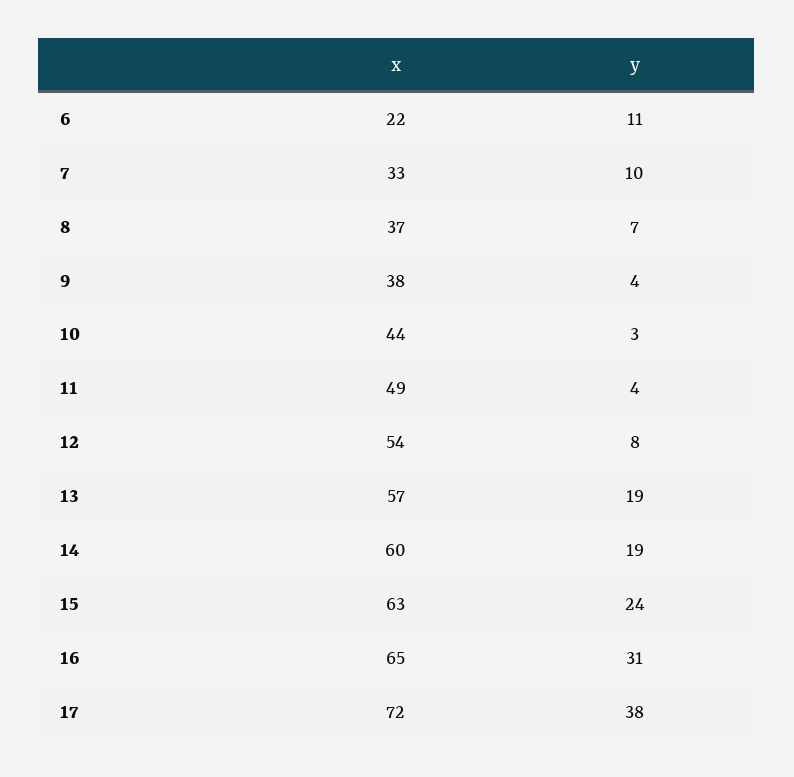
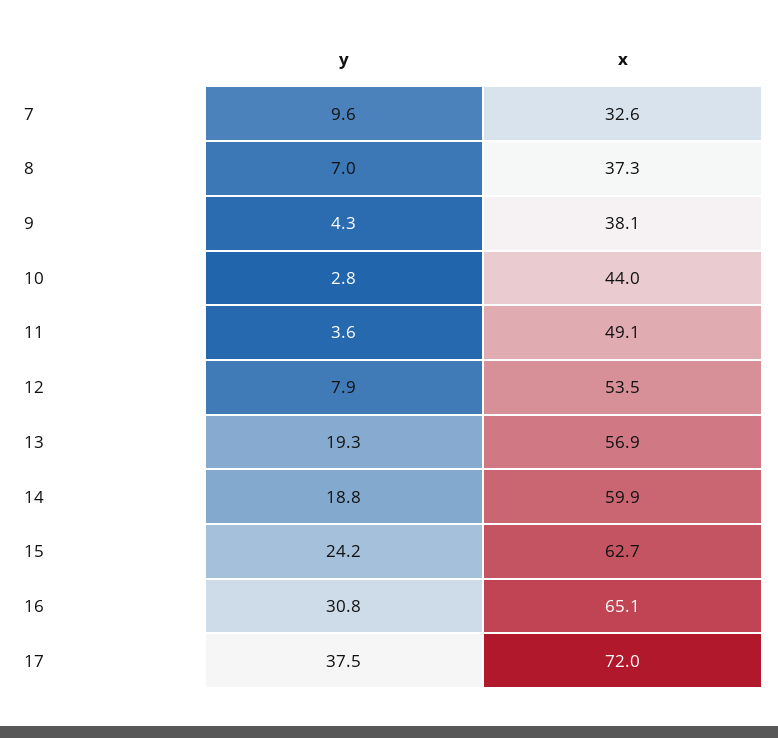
x, 6: 22 -> none
y, 6: 11 -> none

